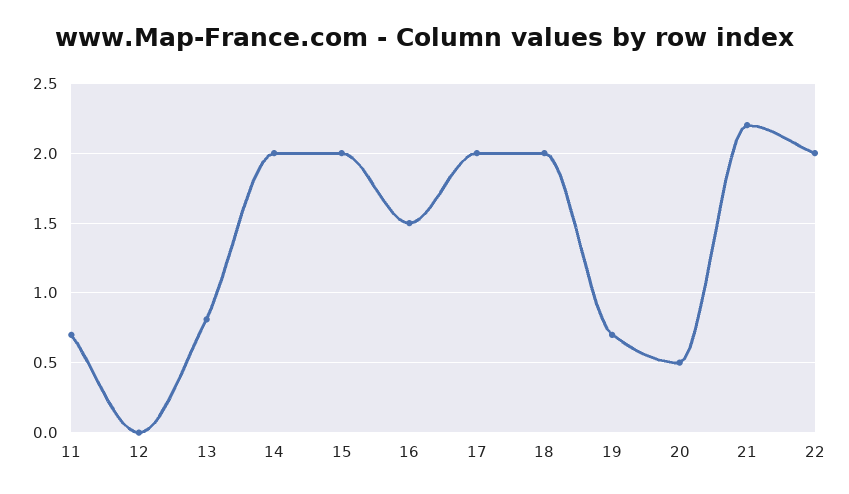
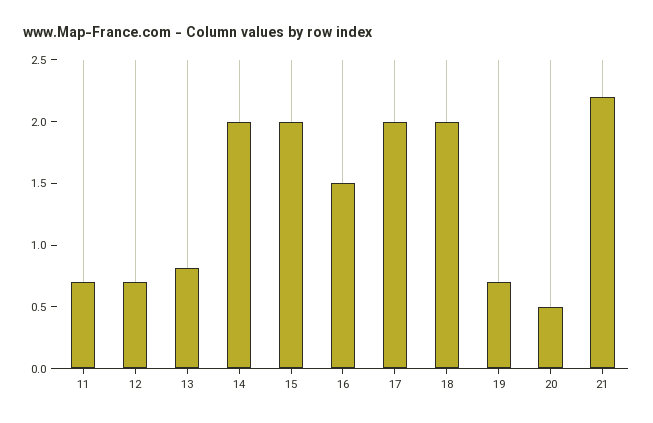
12: 0 -> 0.7
22: 2 -> none

